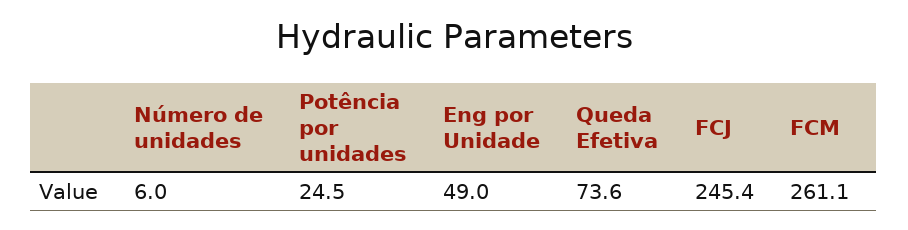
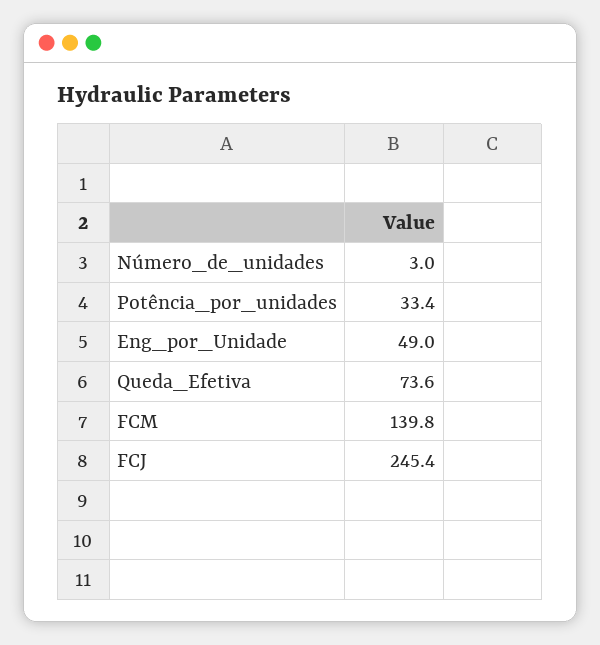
Número de unidades: 6 -> 3
Potência por unidades: 24.5 -> 33.4
FCM: 261.1 -> 139.8

